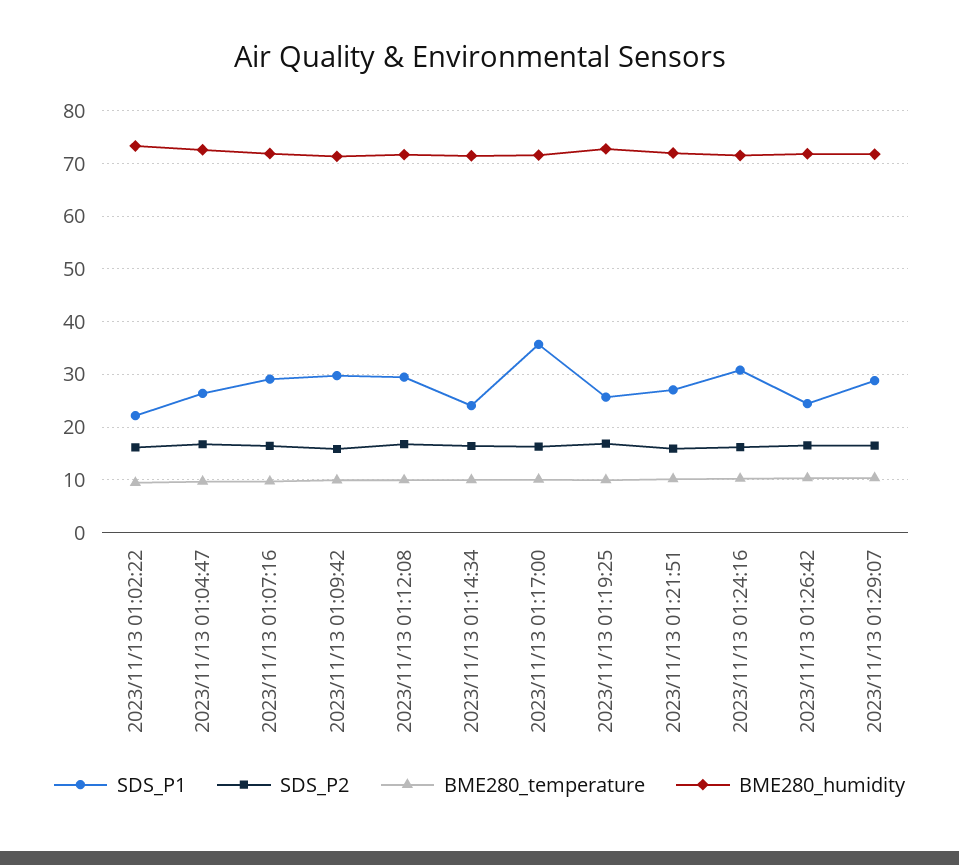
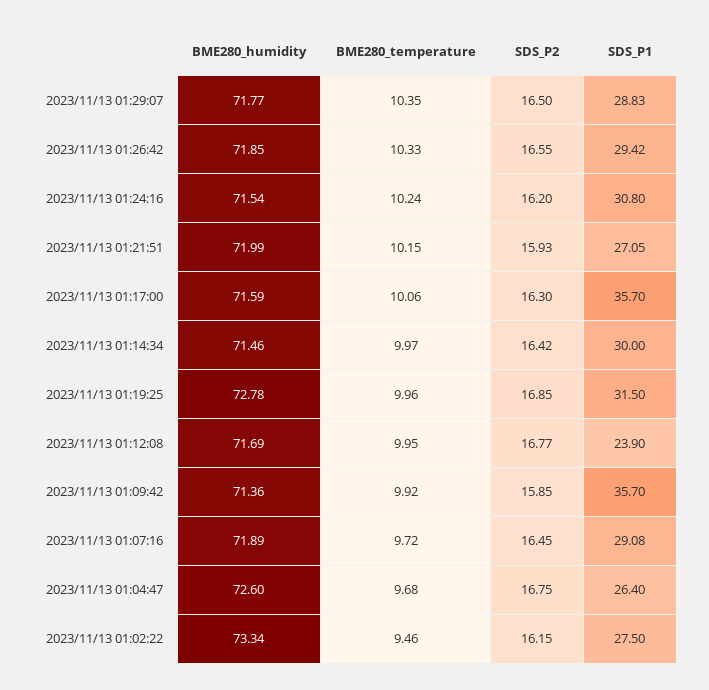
SDS_P1, 2023/11/13 01:02:22: 22 -> 27.5
SDS_P1, 2023/11/13 01:09:42: 30 -> 35.7
SDS_P1, 2023/11/13 01:12:08: 30 -> 23.9
SDS_P1, 2023/11/13 01:14:34: 24 -> 30
SDS_P1, 2023/11/13 01:19:25: 26 -> 31.5
SDS_P1, 2023/11/13 01:26:42: 24 -> 29.42

